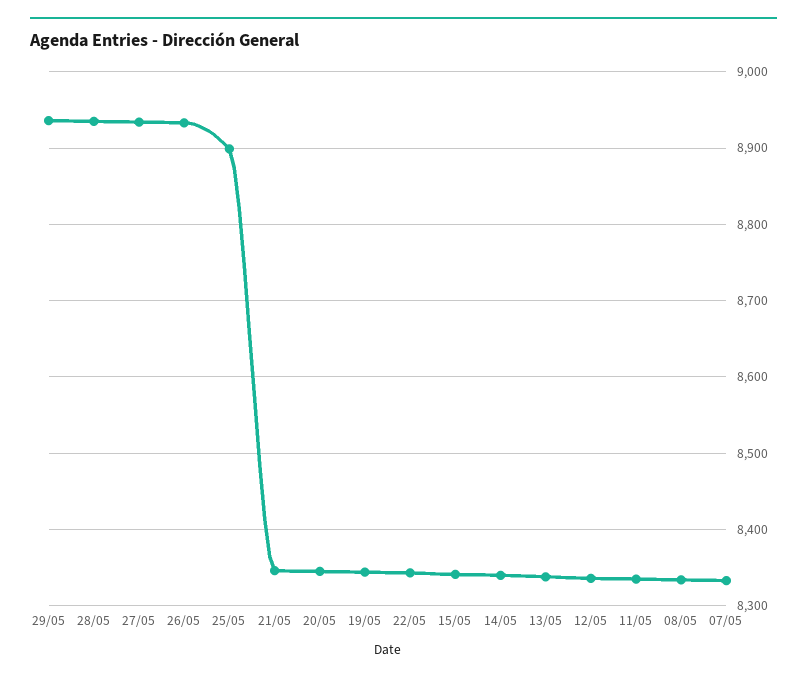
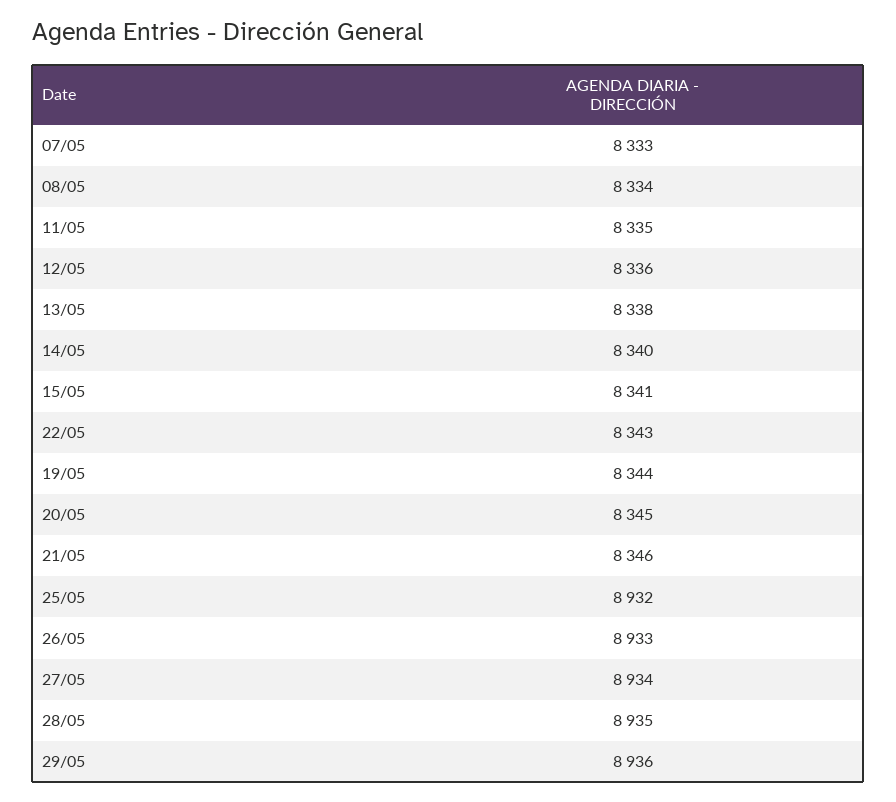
25/05: 8900 -> 8932

